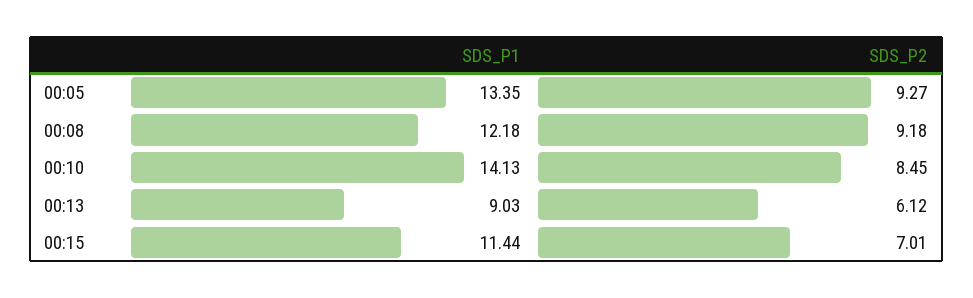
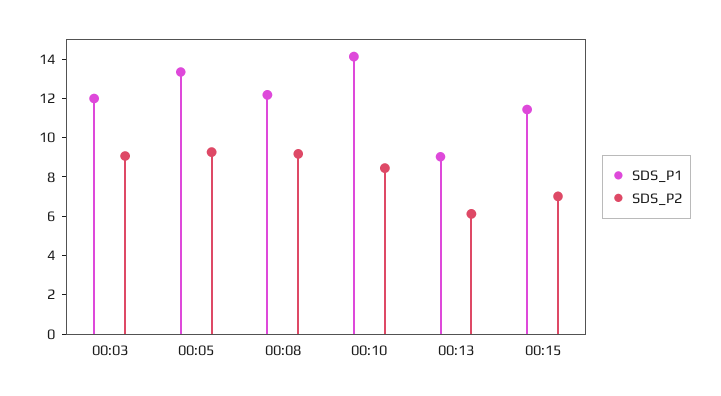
SDS_P1, 00:03: none -> 12
SDS_P2, 00:03: none -> 9

